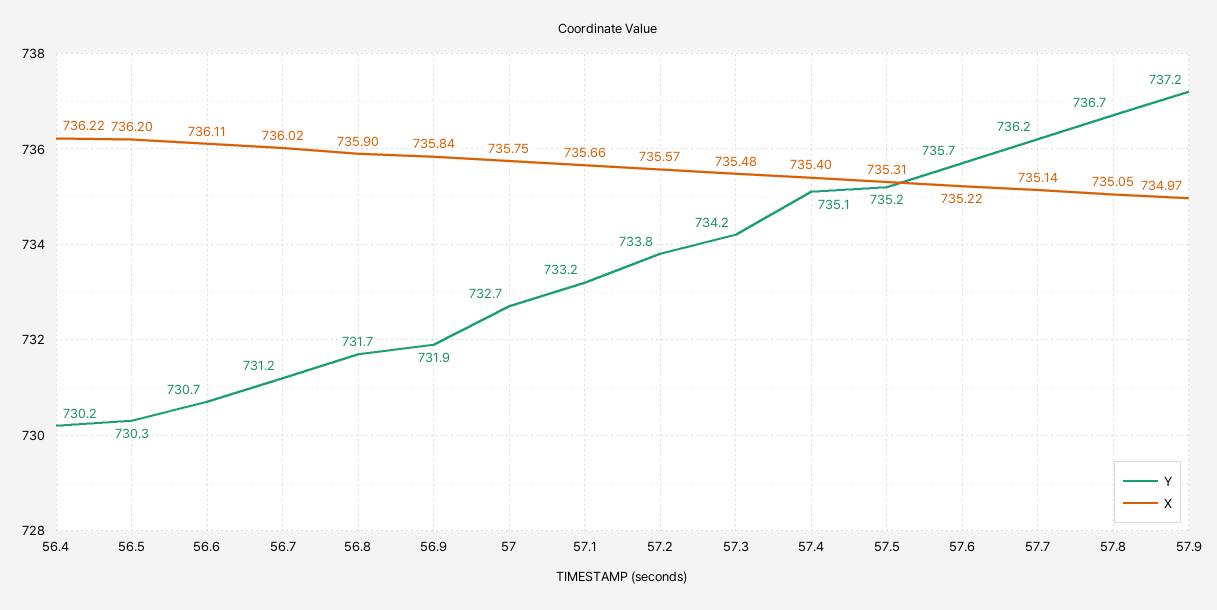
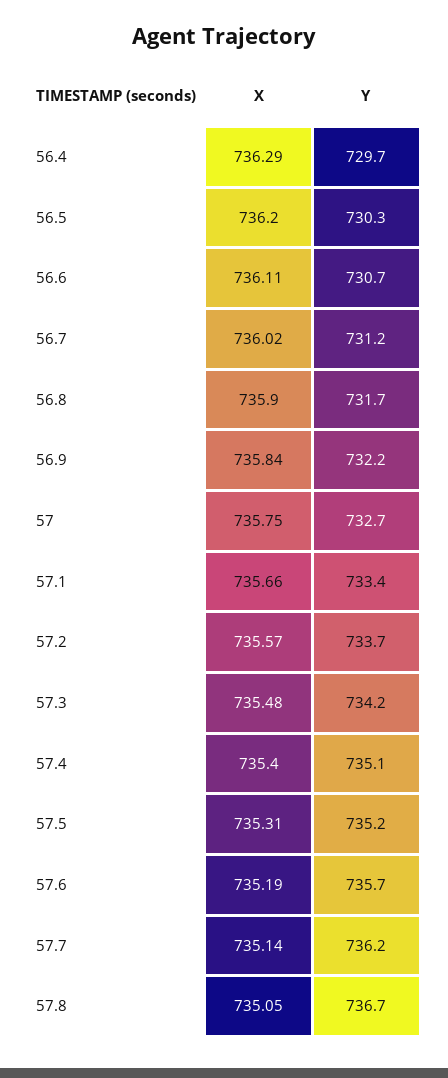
Y, 56.4: 730.2 -> 729.7
X, 56.4: 736.22 -> 736.29
Y, 56.9: 731.9 -> 732.2
Y, 57.1: 733.2 -> 733.4
Y, 57.2: 733.8 -> 733.7
X, 57.6: 735.22 -> 735.19
Y, 57.9: 737.2 -> none
X, 57.9: 734.97 -> none

